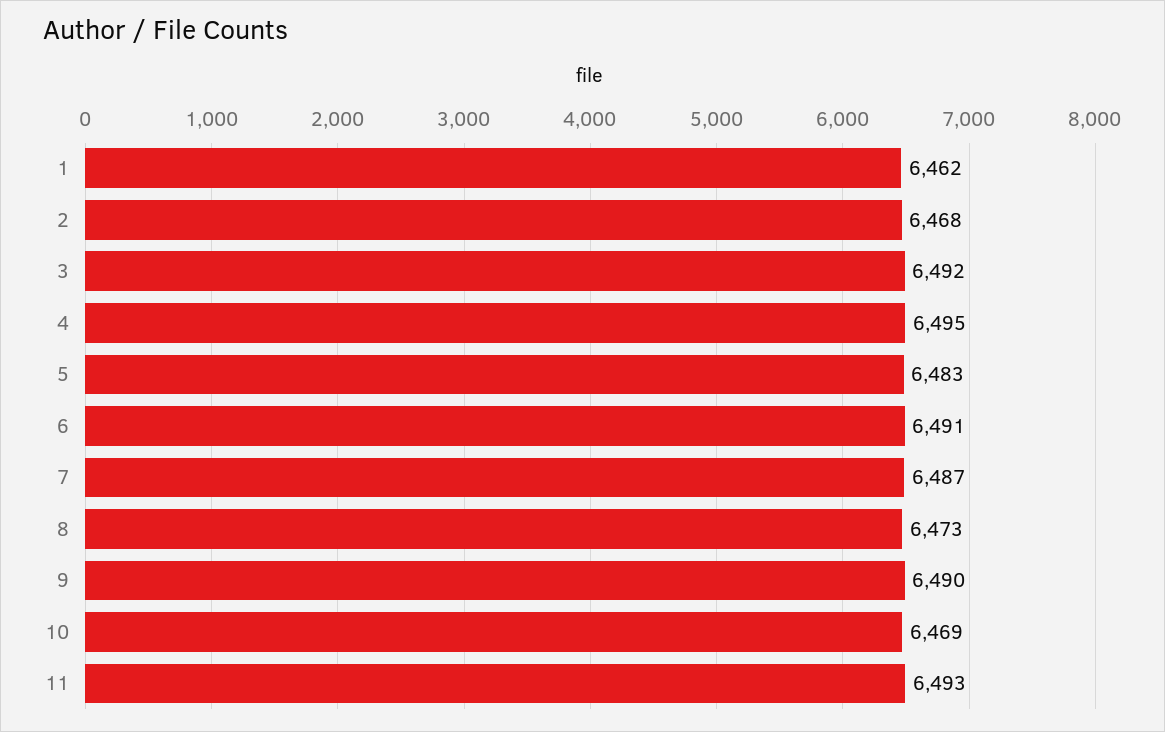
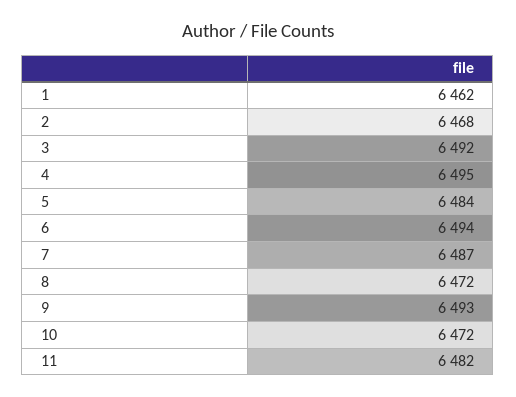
5: 6483 -> 6484
6: 6491 -> 6494
8: 6473 -> 6472
9: 6490 -> 6493
10: 6469 -> 6472
11: 6493 -> 6482

